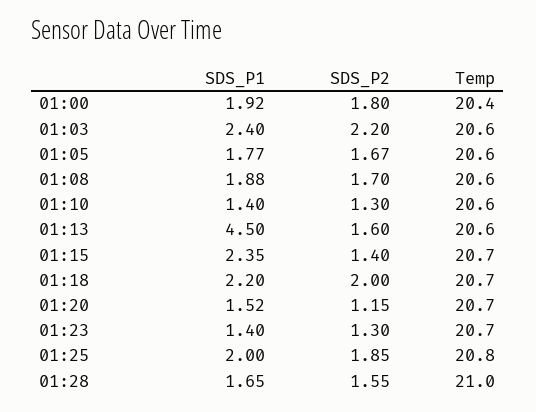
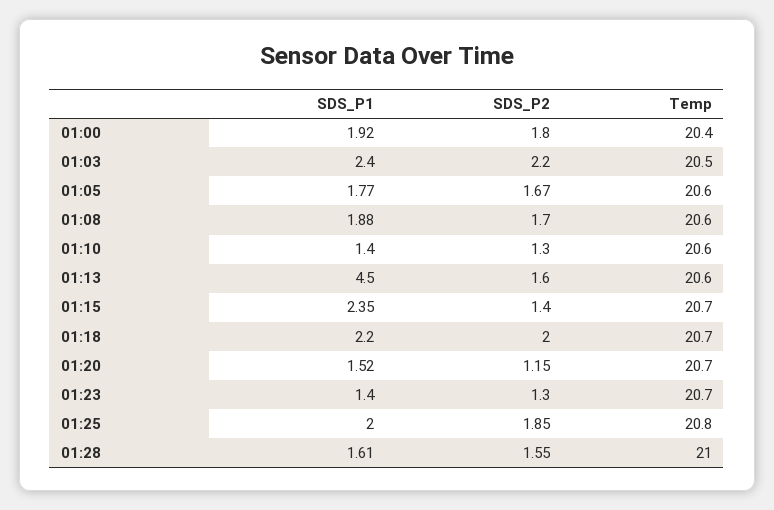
Temp, 01:03: 20.6 -> 20.5
SDS_P1, 01:28: 1.65 -> 1.61

